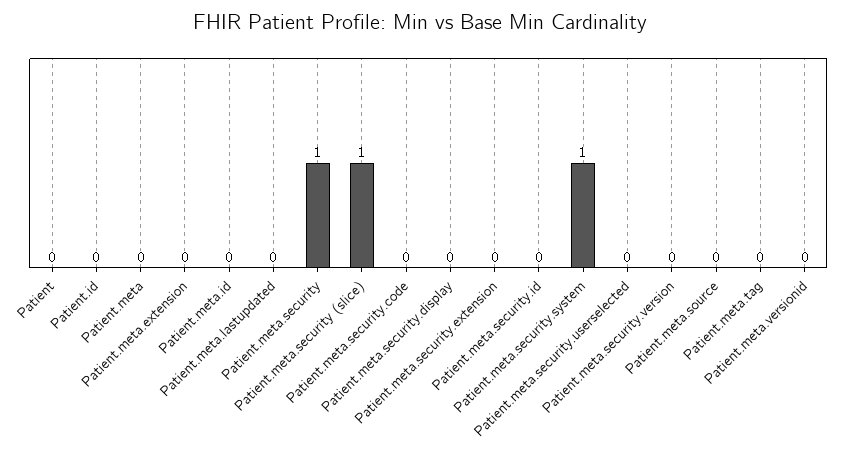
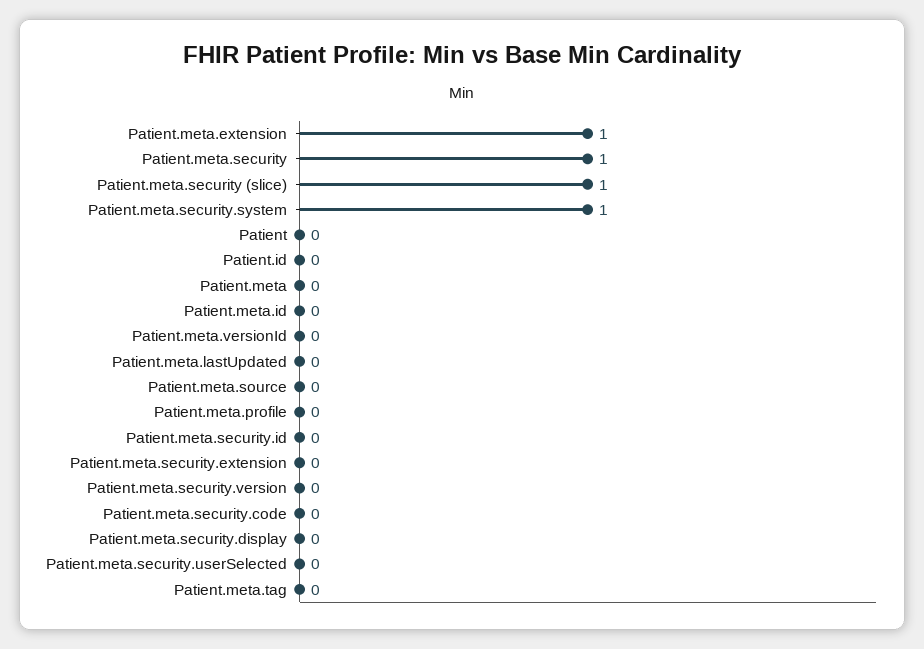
Patient.meta.extension: 0 -> 1
Patient.meta.profile: none -> 0

